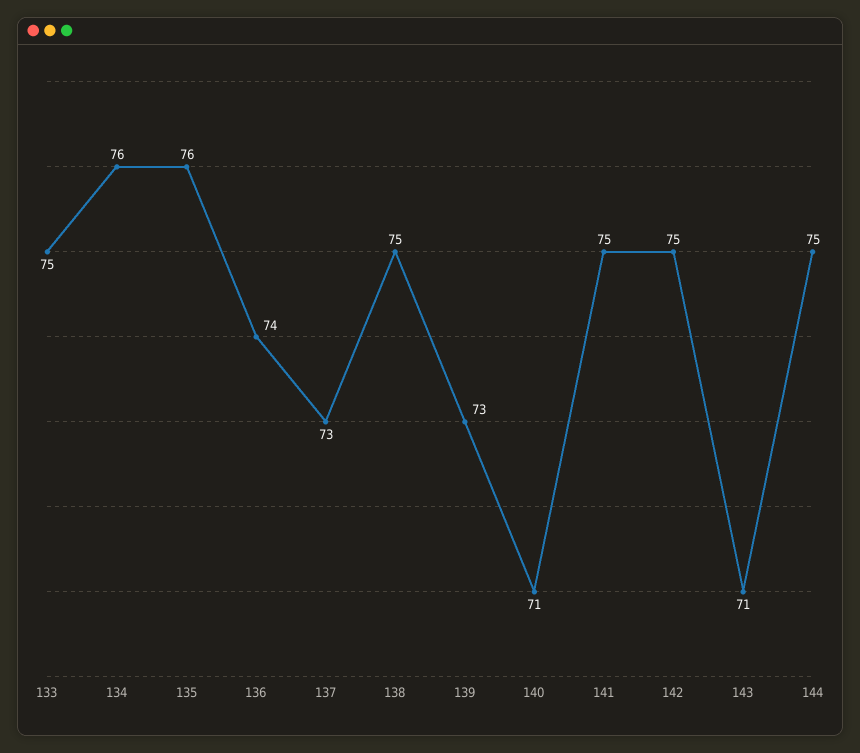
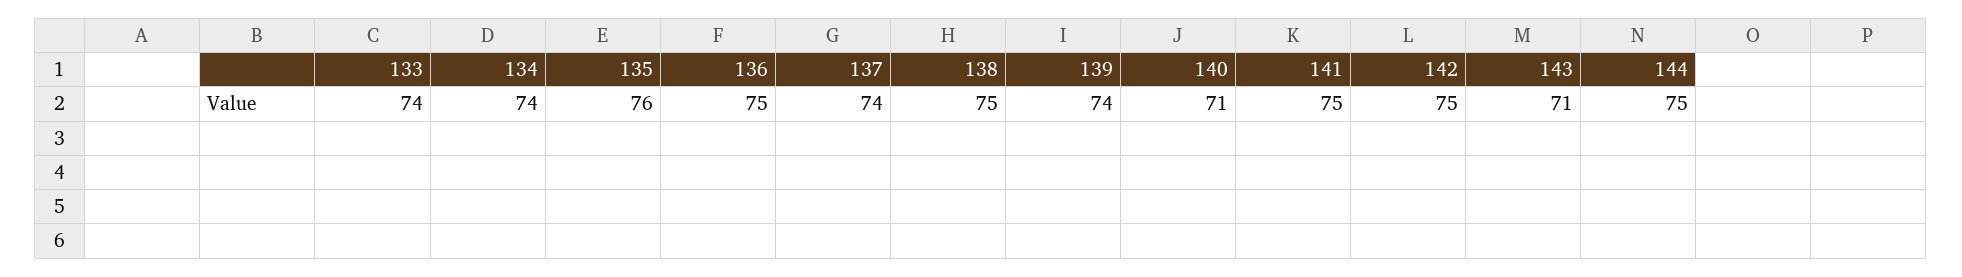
133: 75 -> 74
134: 76 -> 74
136: 74 -> 75
137: 73 -> 74
139: 73 -> 74

